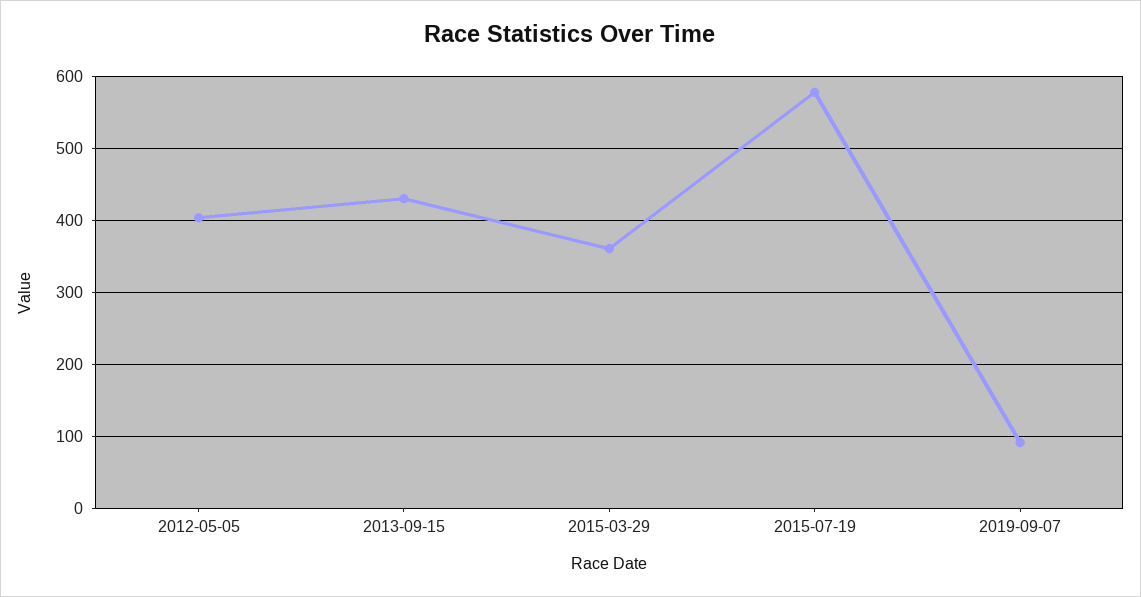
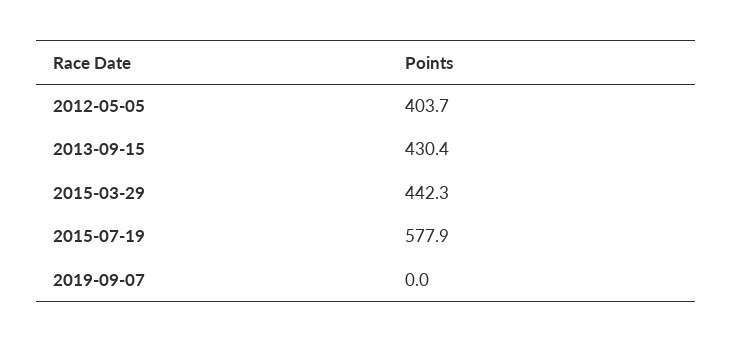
2015-03-29: 360 -> 442.3
2019-09-07: 90 -> 0

